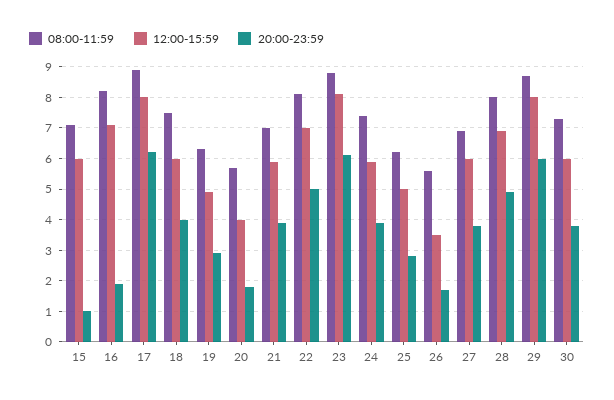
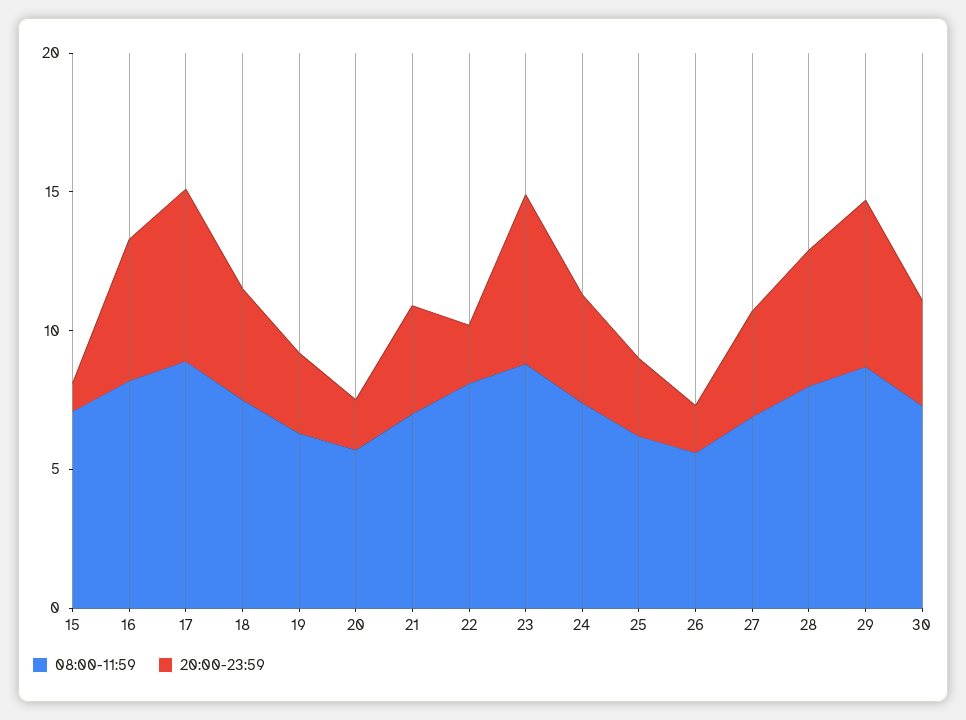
12:00-15:59, 15: 6 -> none
12:00-15:59, 16: 7 -> none
20:00-23:59, 16: 2 -> 5
12:00-15:59, 17: 8 -> none
12:00-15:59, 18: 6 -> none
12:00-15:59, 19: 5 -> none
12:00-15:59, 20: 4 -> none
12:00-15:59, 21: 6 -> none
12:00-15:59, 22: 7 -> none
20:00-23:59, 22: 5 -> 2
12:00-15:59, 23: 8 -> none
12:00-15:59, 24: 6 -> none
12:00-15:59, 25: 5 -> none
12:00-15:59, 26: 3.5 -> none
12:00-15:59, 27: 6 -> none
12:00-15:59, 28: 7 -> none
12:00-15:59, 29: 8 -> none
12:00-15:59, 30: 6 -> none

